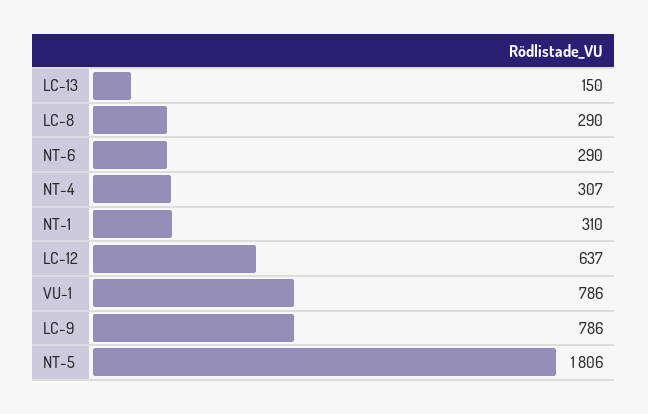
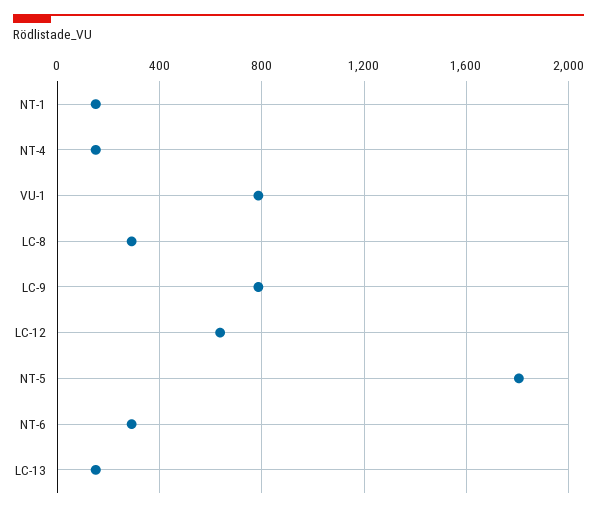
NT-4: 307 -> 150
NT-1: 310 -> 150

